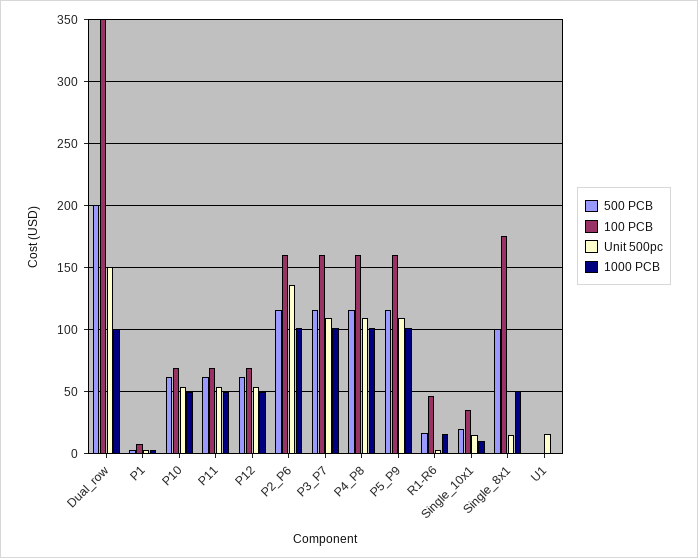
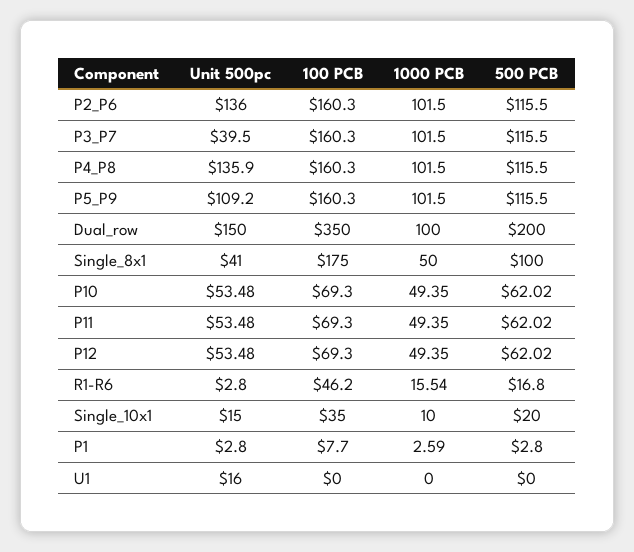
Unit 500pc, P3_P7: 110 -> 39.5
Unit 500pc, P4_P8: 110 -> 135.9
Unit 500pc, Single_8x1: 15 -> 41

